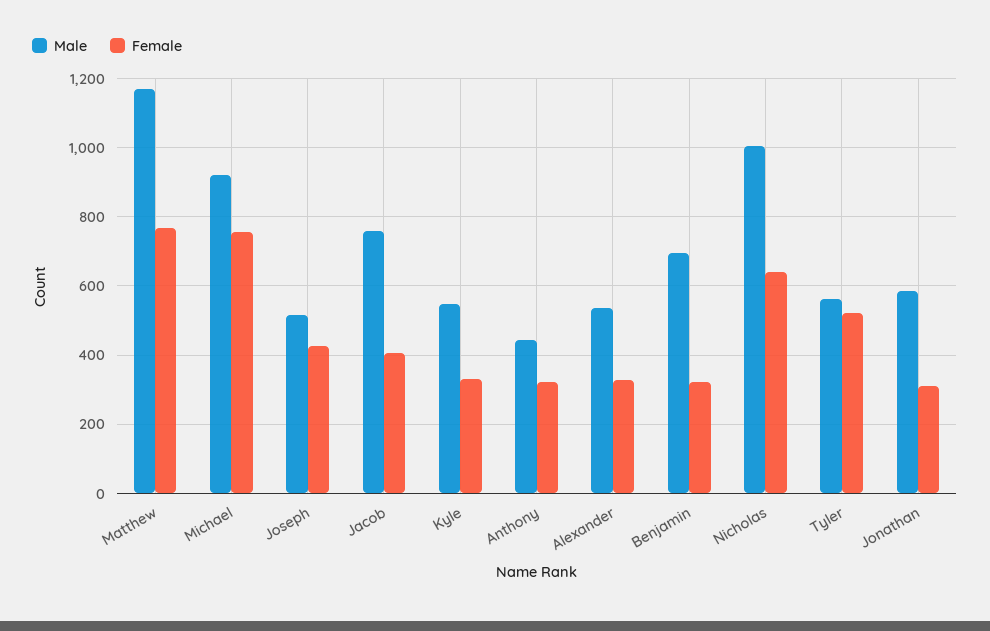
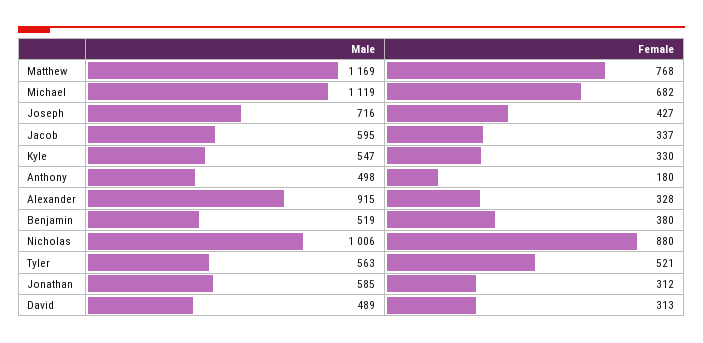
Male, Michael: 920 -> 1119
Female, Michael: 760 -> 682
Male, Joseph: 520 -> 716
Male, Jacob: 760 -> 595
Female, Jacob: 400 -> 337
Male, Anthony: 440 -> 498
Female, Anthony: 320 -> 180
Male, Alexander: 540 -> 915
Male, Benjamin: 700 -> 519
Female, Benjamin: 320 -> 380
Female, Nicholas: 640 -> 880
Male, David: none -> 489
Female, David: none -> 313

